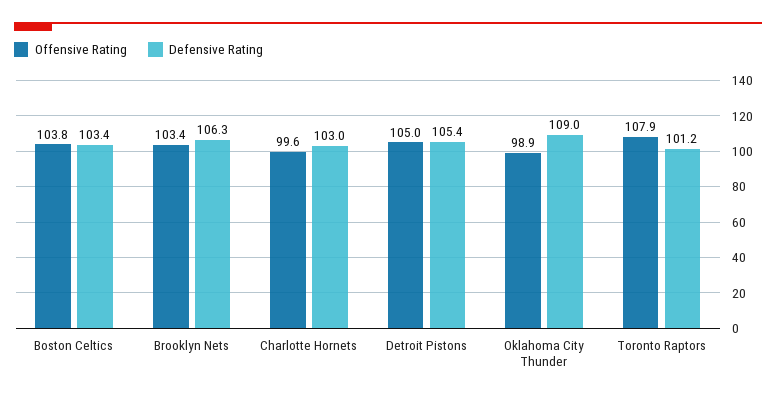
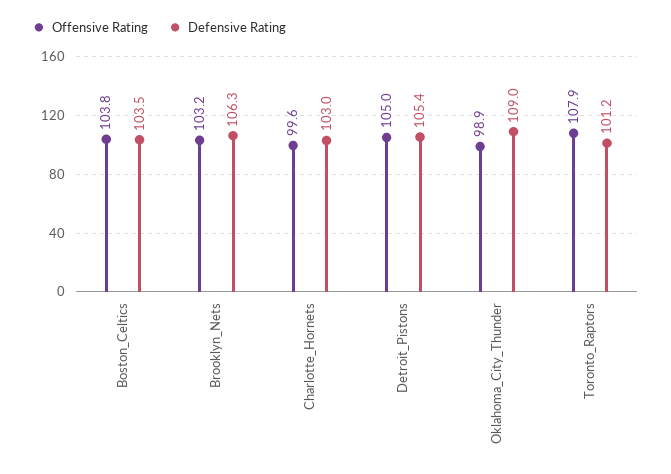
Defensive Rating, Boston Celtics: 103.4 -> 103.5
Offensive Rating, Brooklyn Nets: 103.4 -> 103.2

